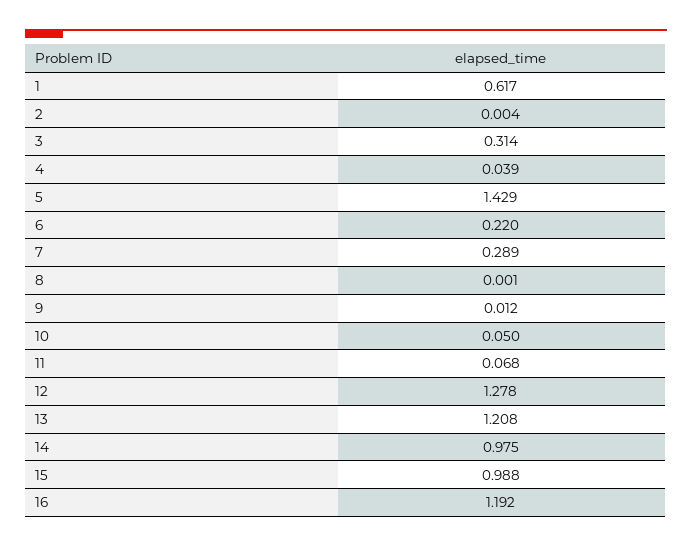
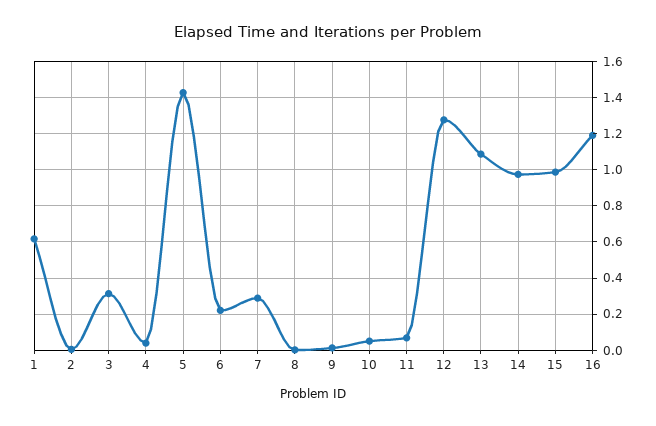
13: 1.208 -> 1.1

